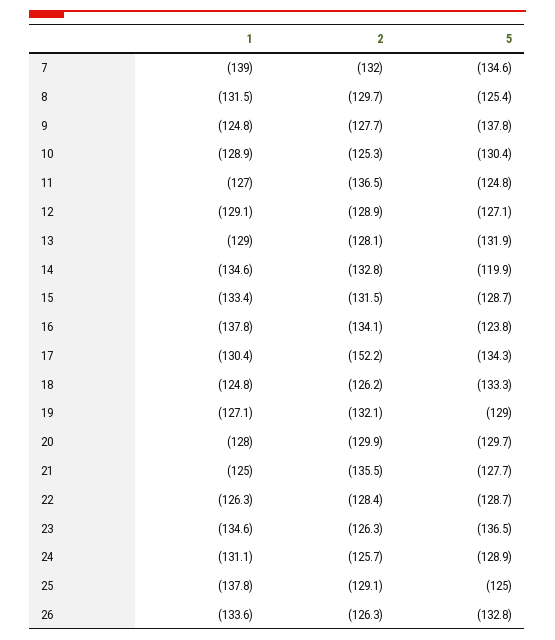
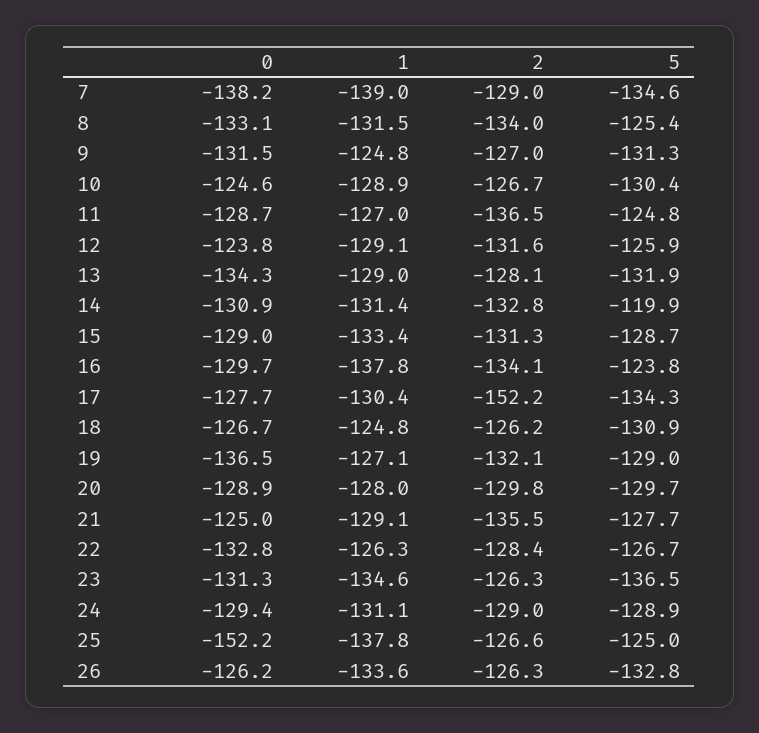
2, 7: -132 -> -129
2, 8: -129.7 -> -134
2, 9: -127.7 -> -127
5, 9: -137.8 -> -131.3
2, 10: -125.3 -> -126.7
2, 12: -128.9 -> -131.6
5, 12: -127.1 -> -125.9
1, 14: -134.6 -> -131.4
2, 15: -131.5 -> -131.3
5, 18: -133.3 -> -130.9
2, 20: -129.9 -> -129.8
1, 21: -125 -> -129.1
5, 22: -128.7 -> -126.7
2, 24: -125.7 -> -129
2, 25: -129.1 -> -126.6
0, 7: none -> -138.2
0, 8: none -> -133.1
0, 9: none -> -131.5
0, 10: none -> -124.6
0, 11: none -> -128.7
0, 12: none -> -123.8
0, 13: none -> -134.3
0, 14: none -> -130.9
0, 15: none -> -129
0, 16: none -> -129.7
0, 17: none -> -127.7
0, 18: none -> -126.7
0, 19: none -> -136.5
0, 20: none -> -128.9
0, 21: none -> -125
0, 22: none -> -132.8
0, 23: none -> -131.3
0, 24: none -> -129.4
0, 25: none -> -152.2
0, 26: none -> -126.2

